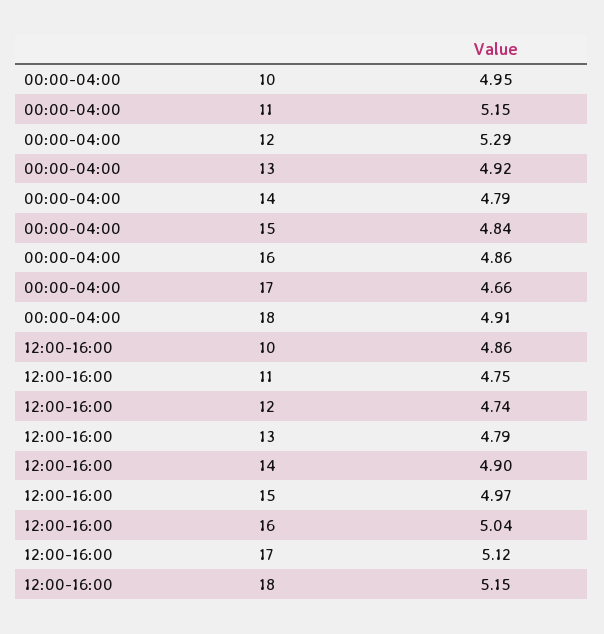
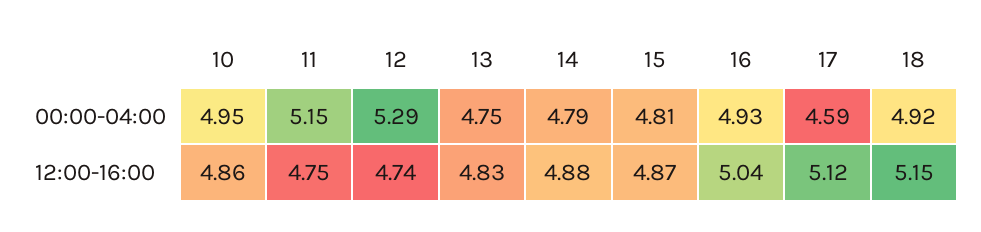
00:00-04:00, 13: 4.92 -> 4.75
00:00-04:00, 15: 4.84 -> 4.81
00:00-04:00, 16: 4.86 -> 4.93
00:00-04:00, 17: 4.66 -> 4.59
00:00-04:00, 18: 4.91 -> 4.92
12:00-16:00, 13: 4.79 -> 4.83
12:00-16:00, 14: 4.9 -> 4.88
12:00-16:00, 15: 4.97 -> 4.87

